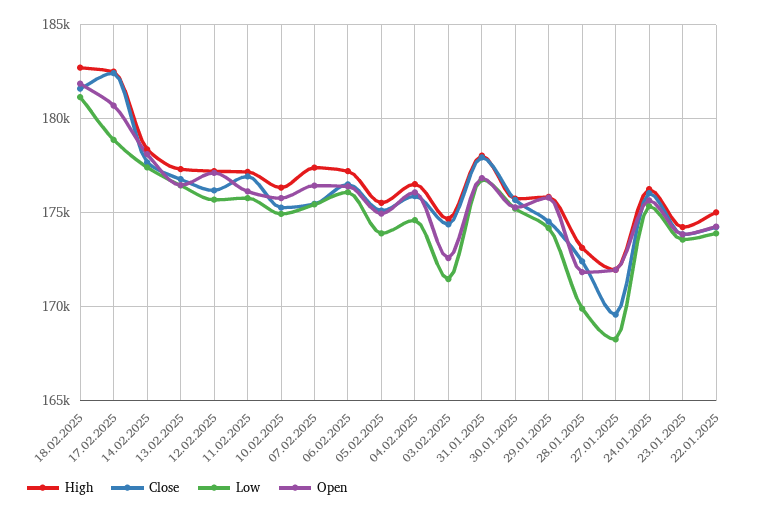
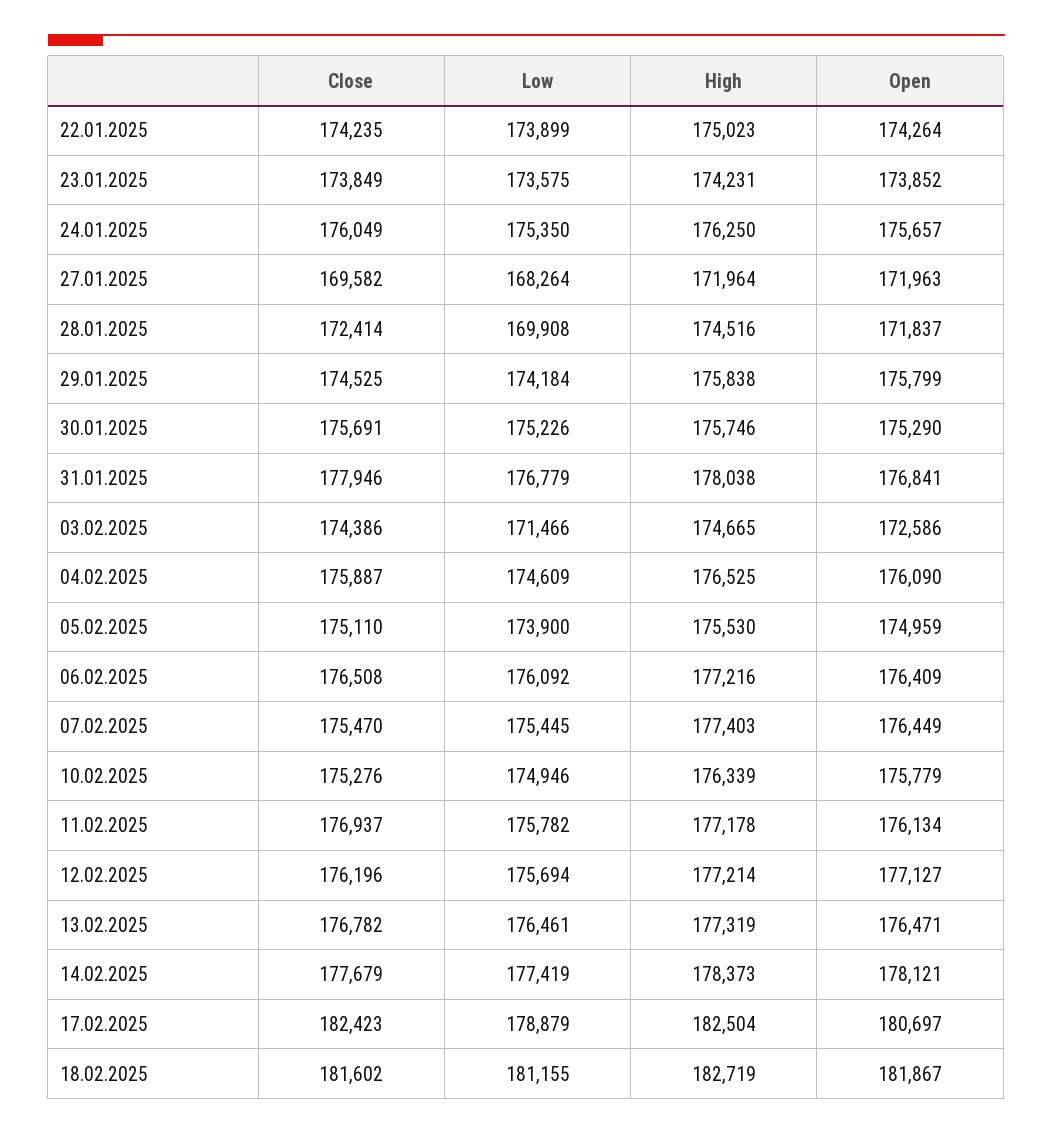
High, 28.01.2025: 173000 -> 174516

